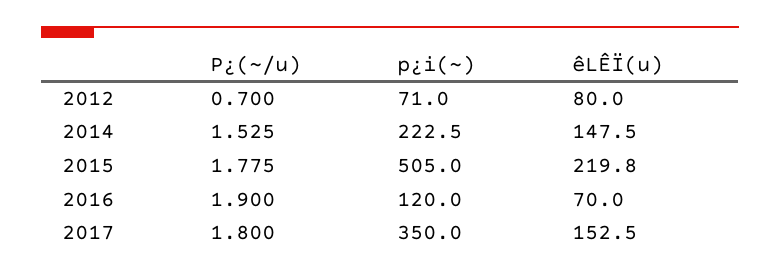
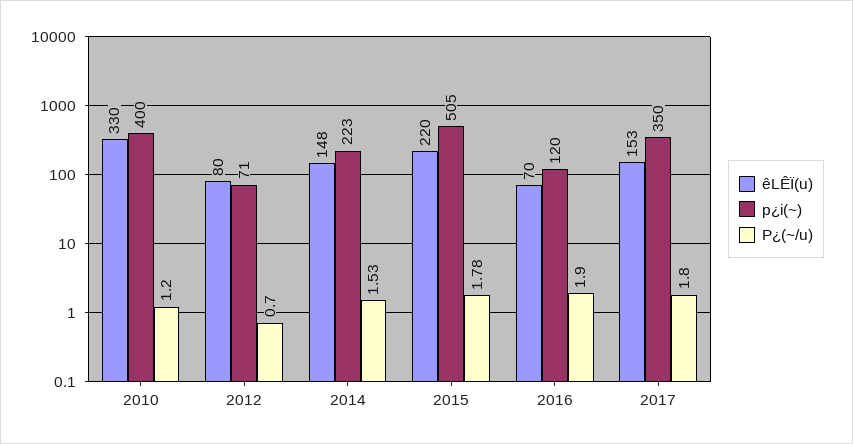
êLÊÏ(u), 2010: none -> 330
p¿i(~), 2010: none -> 400
P¿(~/u), 2010: none -> 1.2

